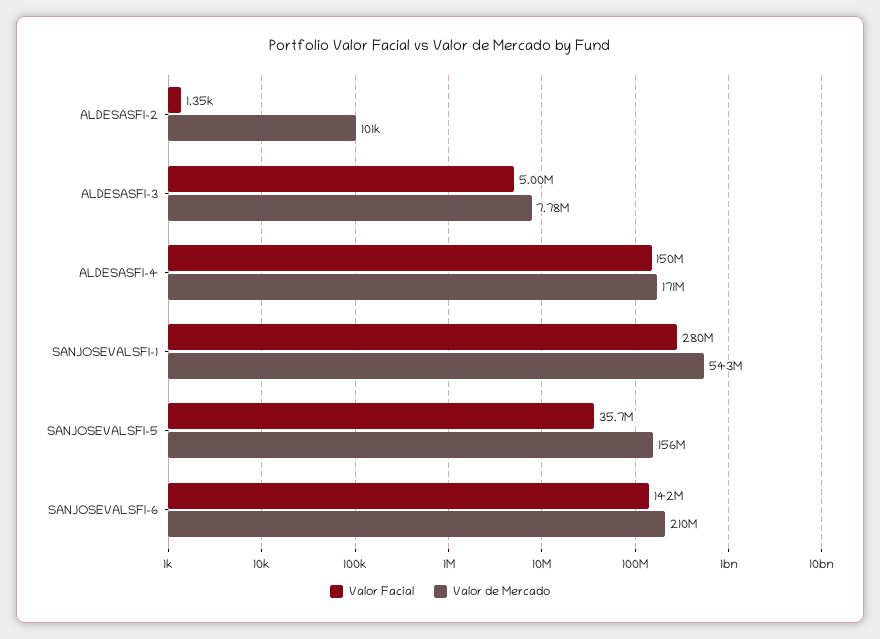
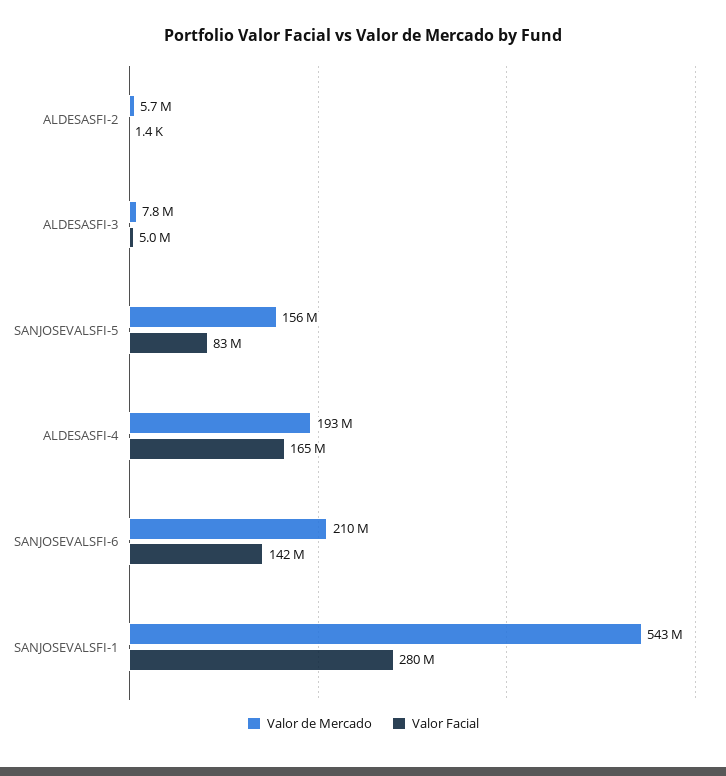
Valor de Mercado, ALDESASFI-2: 101000 -> 5700000
Valor Facial, ALDESASFI-4: 150000000 -> 165000000
Valor de Mercado, ALDESASFI-4: 171000000 -> 193000000
Valor Facial, SANJOSEVALSFI-5: 35700000 -> 83000000

